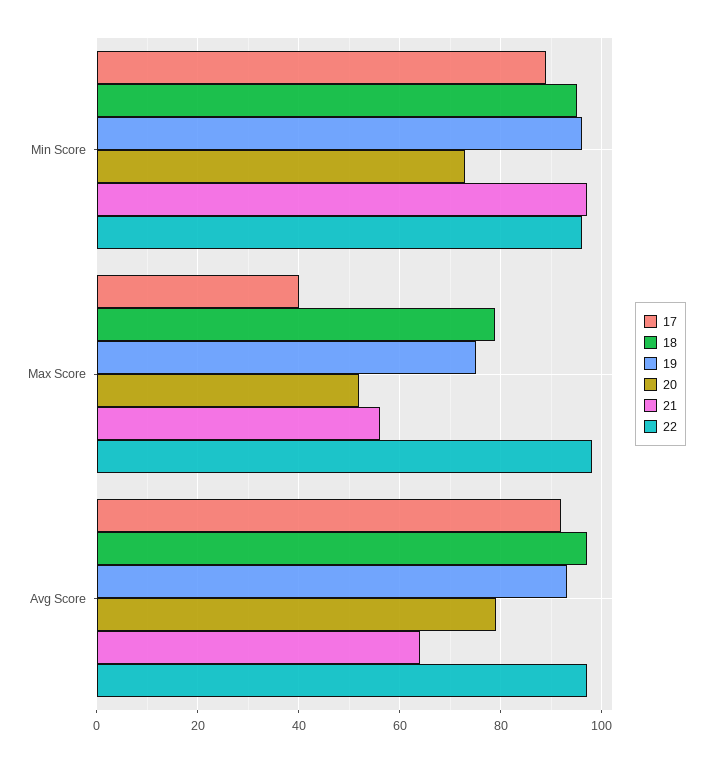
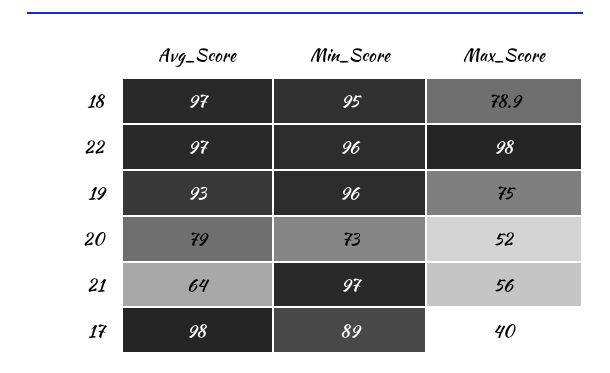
17, Avg Score: 92 -> 98

